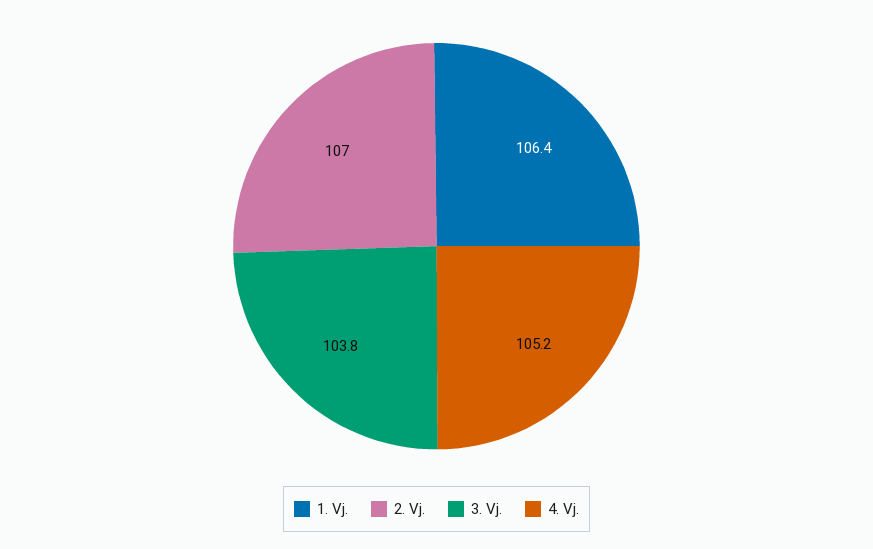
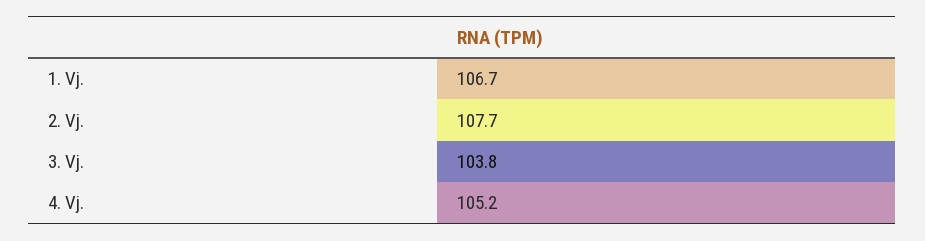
1. Vj.: 106.4 -> 106.7
2. Vj.: 107 -> 107.7

